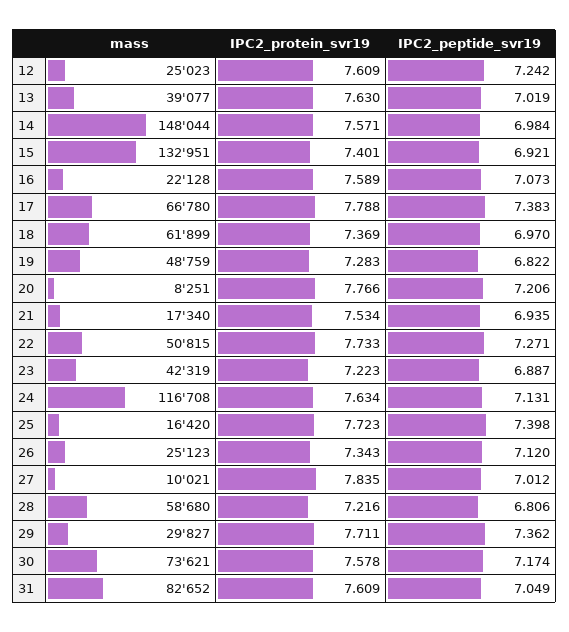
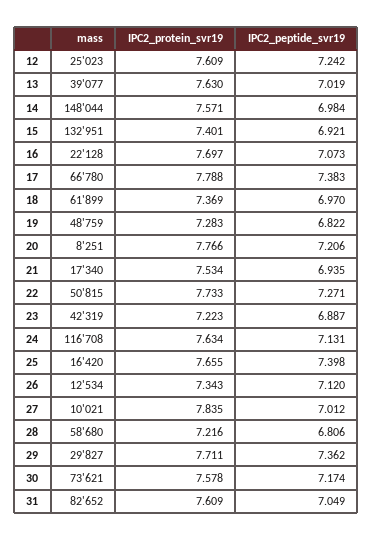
IPC2_protein_svr19, 16: 7.589 -> 7.697
IPC2_protein_svr19, 25: 7.723 -> 7.655
mass, 26: 25123 -> 12534

